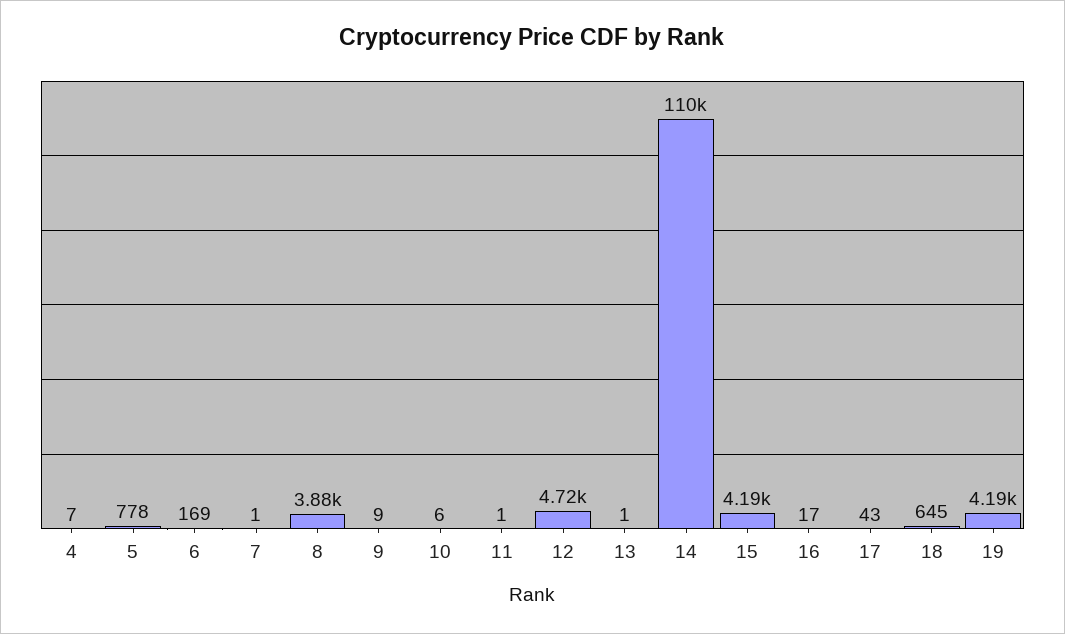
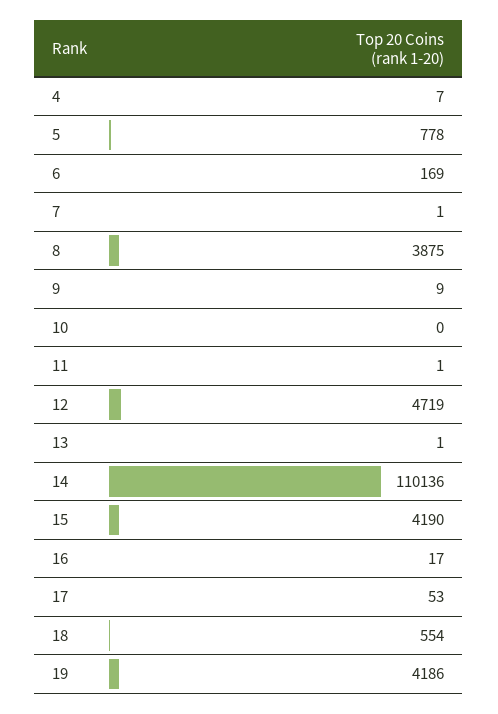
10: 6 -> 0
17: 43 -> 53
18: 645 -> 554

